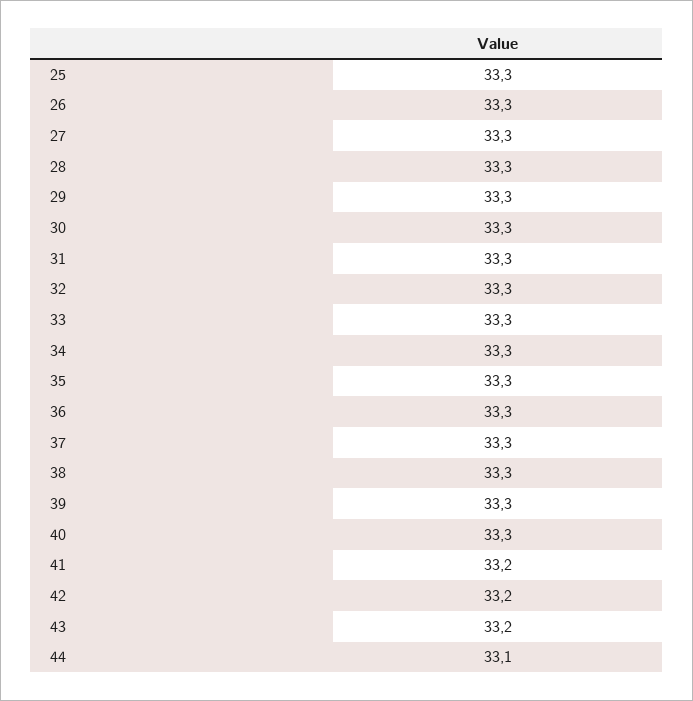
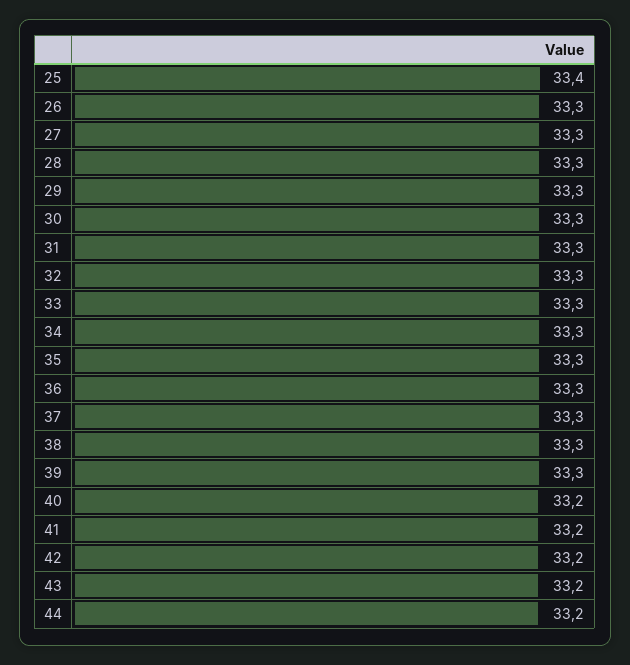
25: 33.3 -> 33.4
40: 33.3 -> 33.2
44: 33.1 -> 33.2

